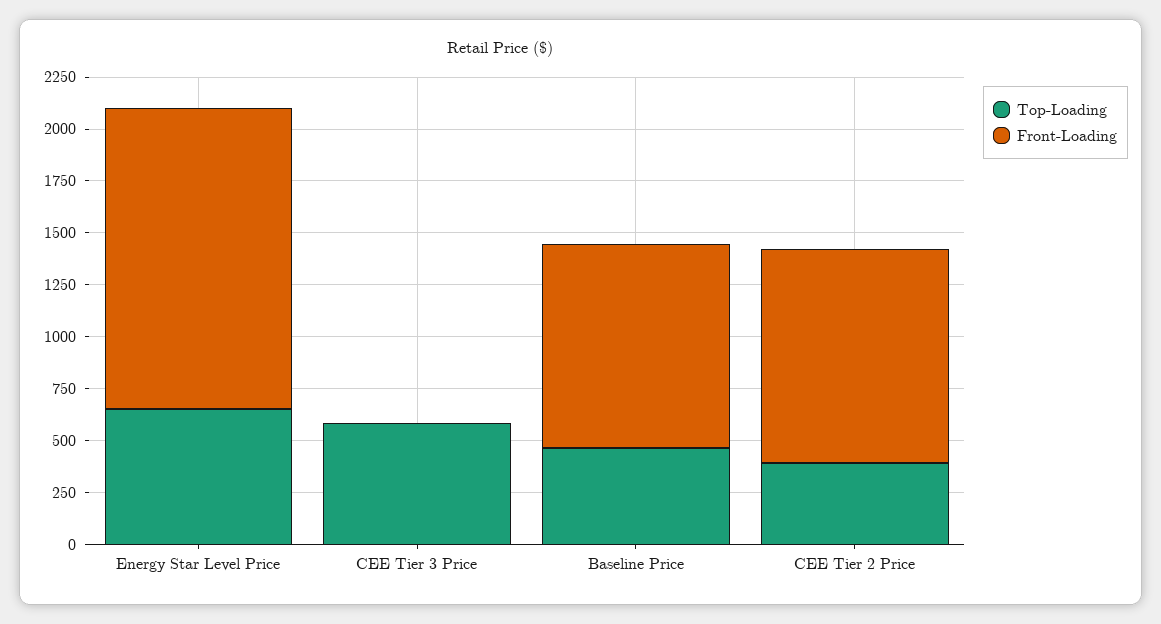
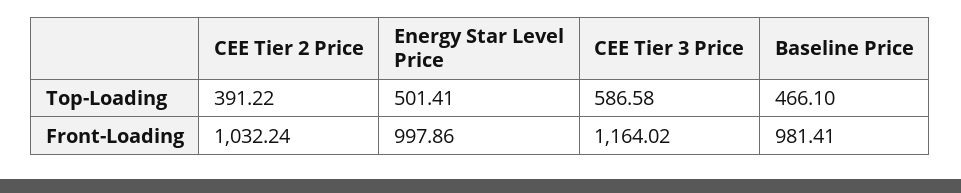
Top-Loading, Energy Star Level Price: 650 -> 501.41
Front-Loading, Energy Star Level Price: 1450 -> 997.86
Front-Loading, CEE Tier 3 Price: 0 -> 1164.02

